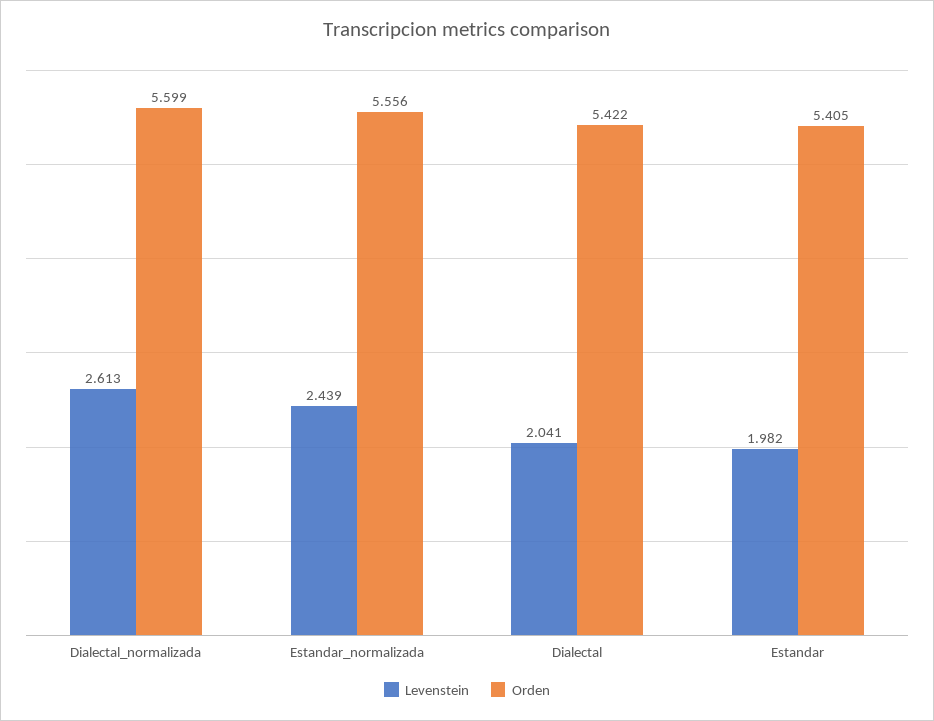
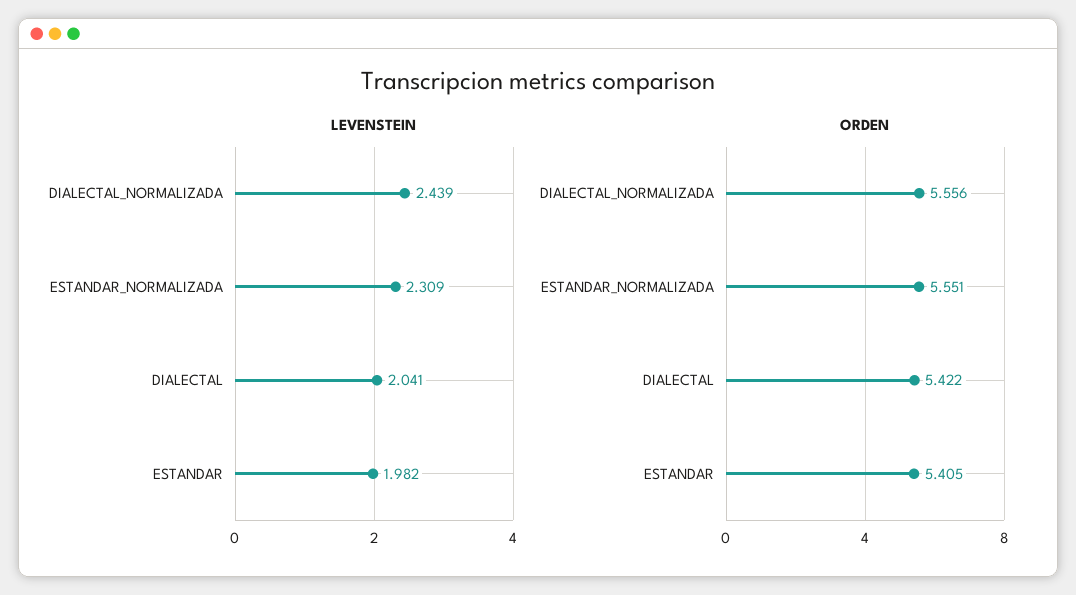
Levenstein, Dialectal_normalizada: 2.613 -> 2.439
Orden, Dialectal_normalizada: 5.599 -> 5.556
Levenstein, Estandar_normalizada: 2.439 -> 2.309
Orden, Estandar_normalizada: 5.556 -> 5.551

